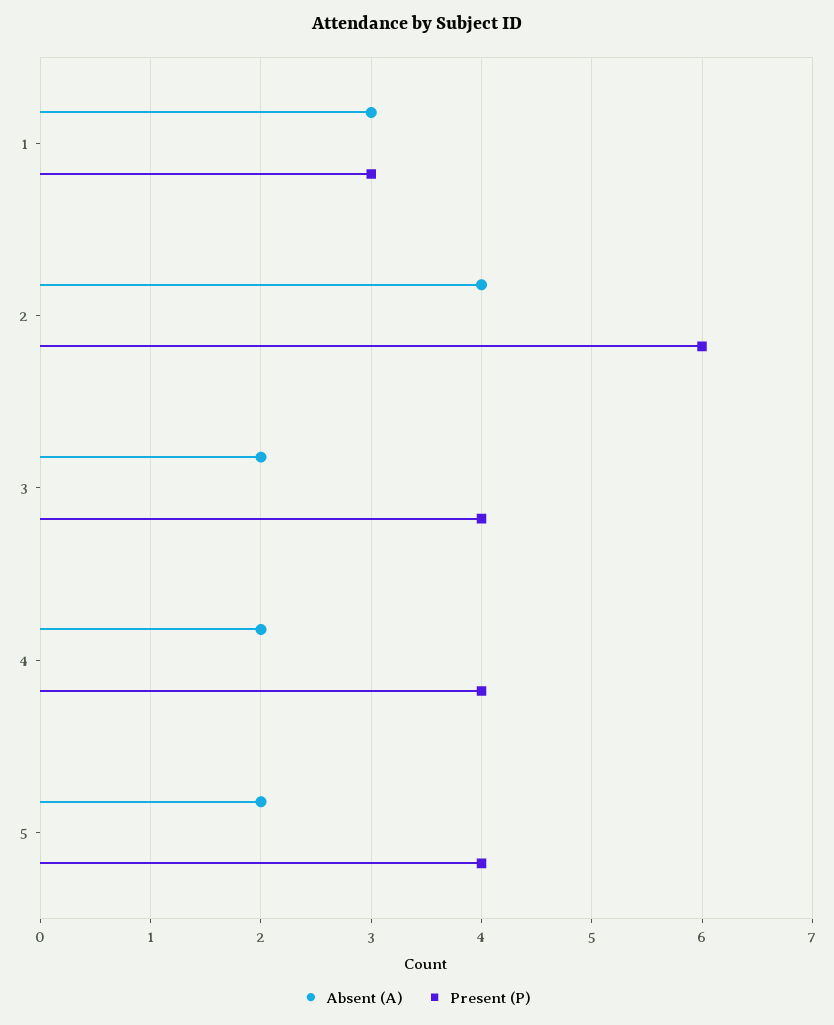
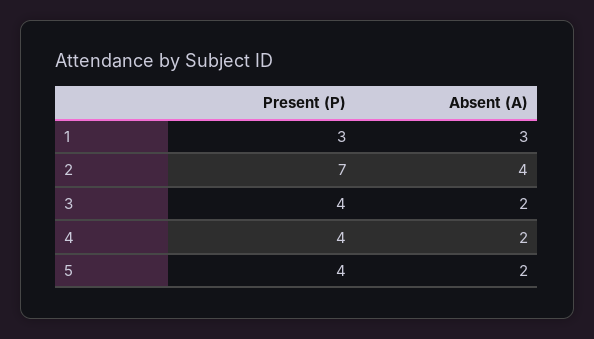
Present (P), 2: 6 -> 7

